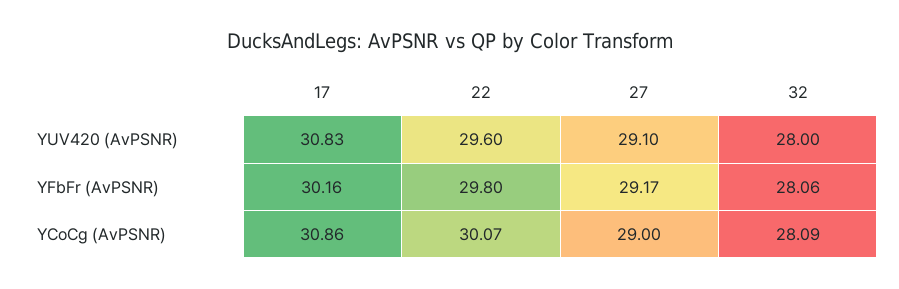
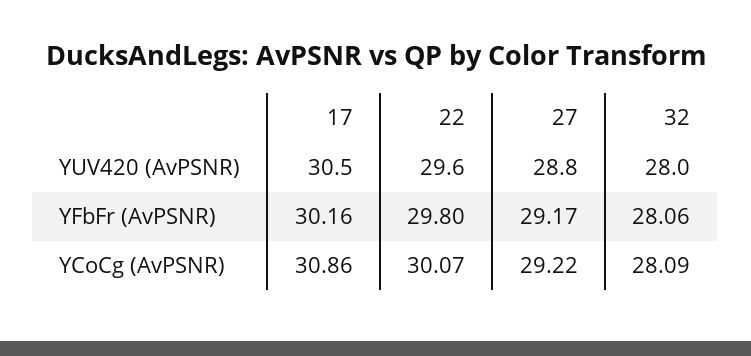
17, YUV420 (AvPSNR): 30.83 -> 30.5
27, YUV420 (AvPSNR): 29.1 -> 28.8
27, YCoCg (AvPSNR): 29 -> 29.22

